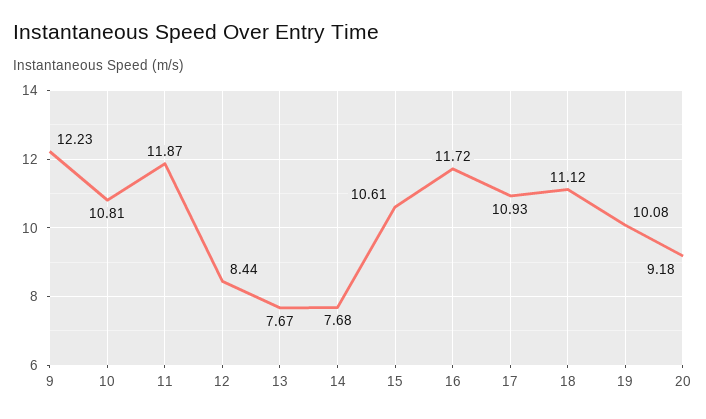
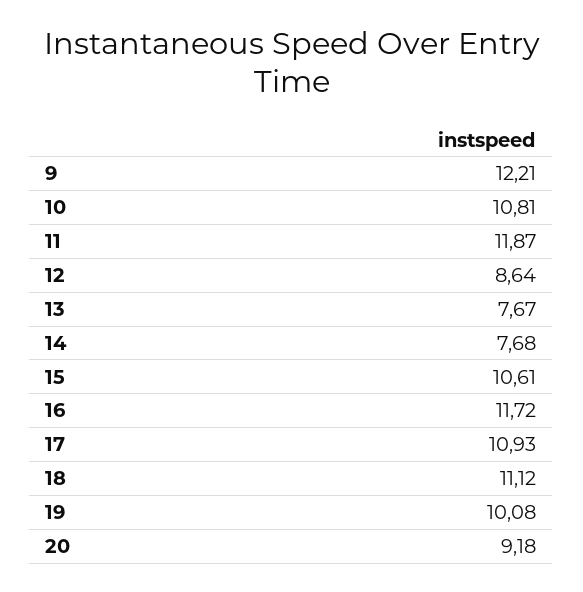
9: 12.23 -> 12.21
12: 8.44 -> 8.64

